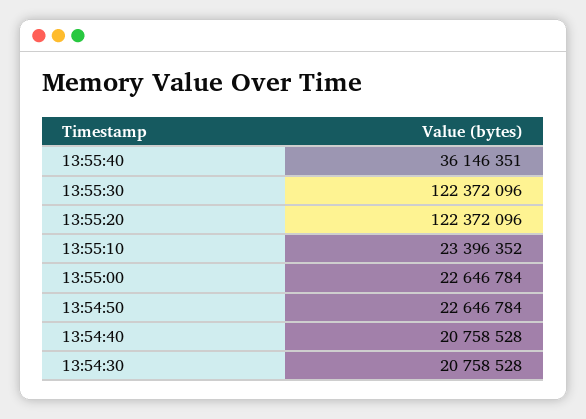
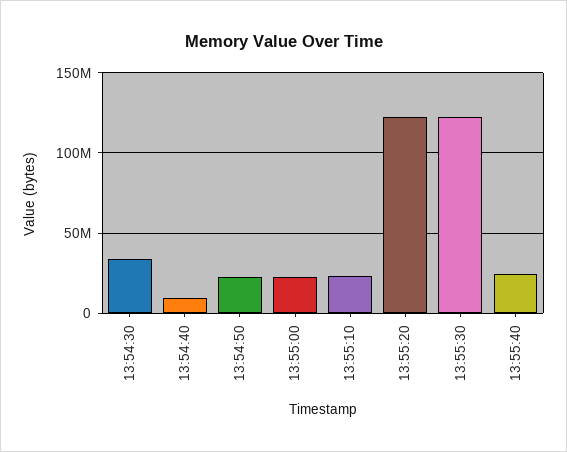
13:55:40: 36146351 -> 25000000
13:54:40: 20758528 -> 10000000
13:54:30: 20758528 -> 35000000

